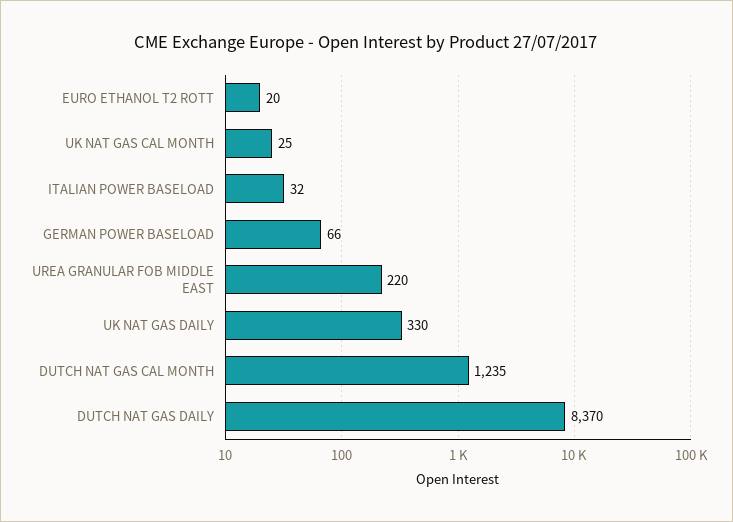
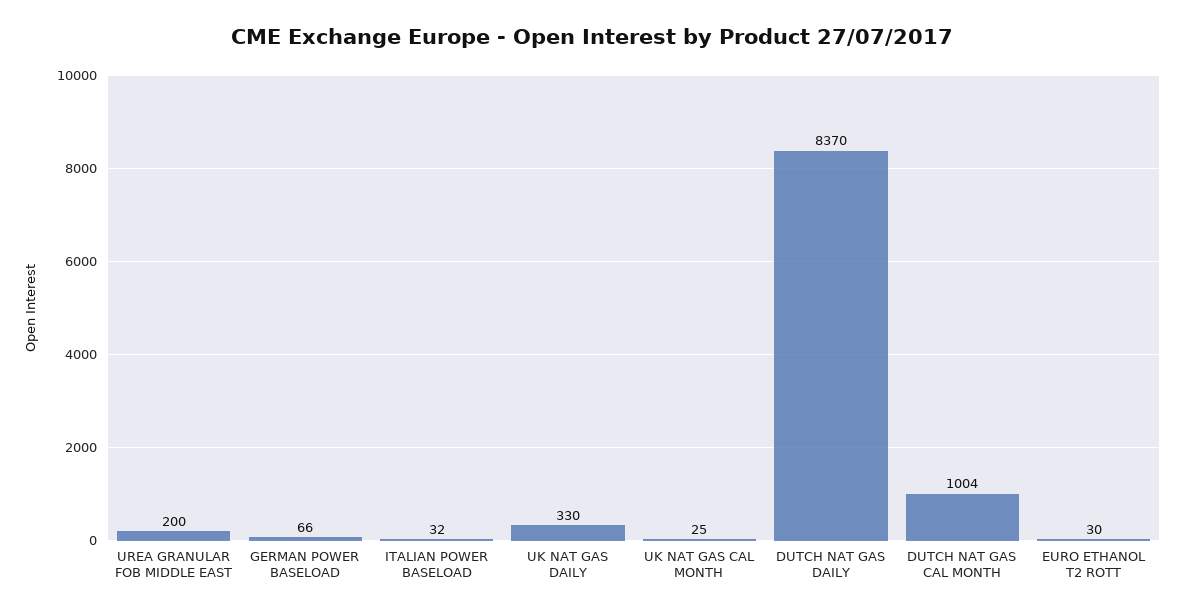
EURO ETHANOL T2 ROTT: 20 -> 30
UREA GRANULAR FOB MIDDLE EAST: 220 -> 200
DUTCH NAT GAS CAL MONTH: 1235 -> 1004

